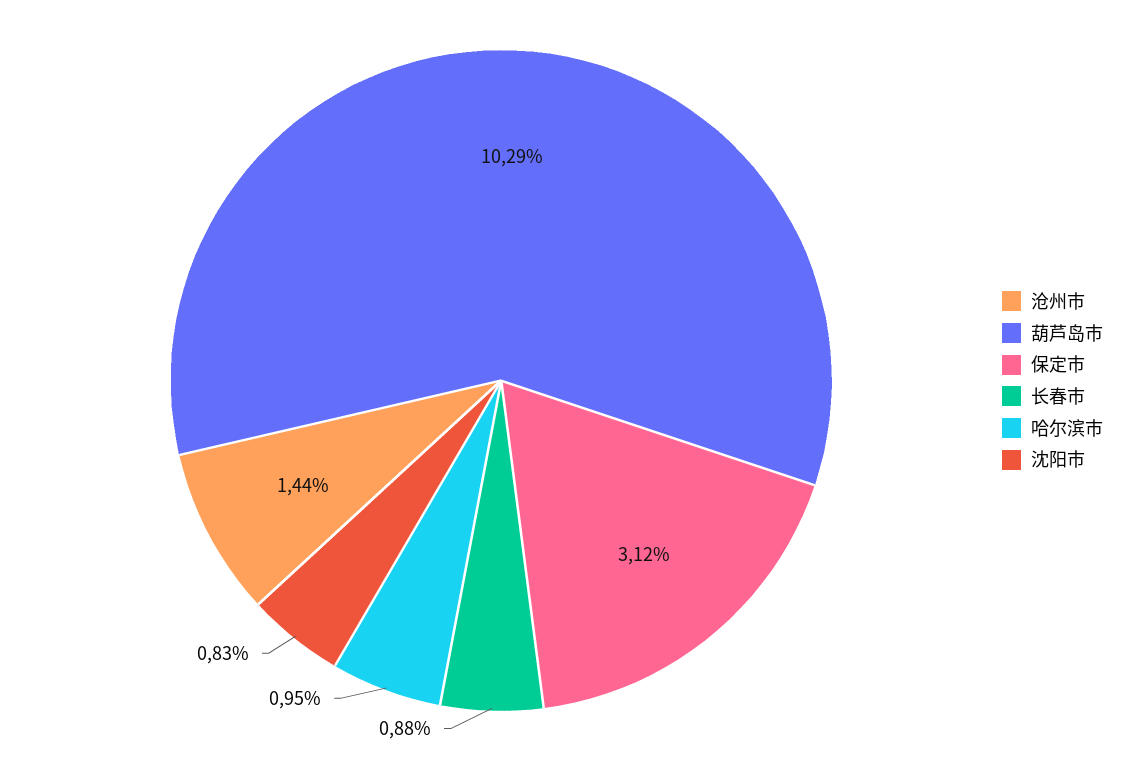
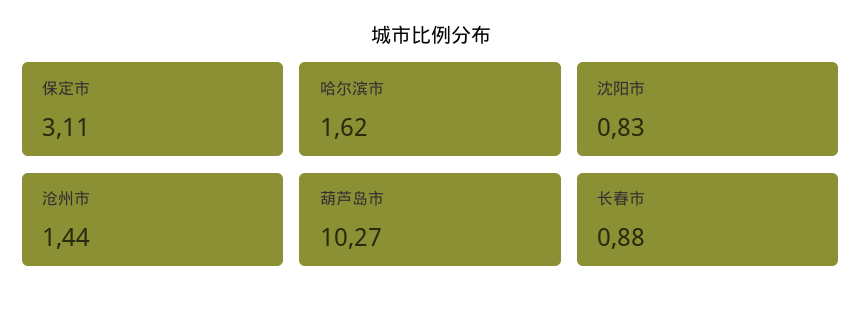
葫芦岛市: 10.29 -> 10.27
保定市: 3.12 -> 3.11
哈尔滨市: 0.95 -> 1.62

